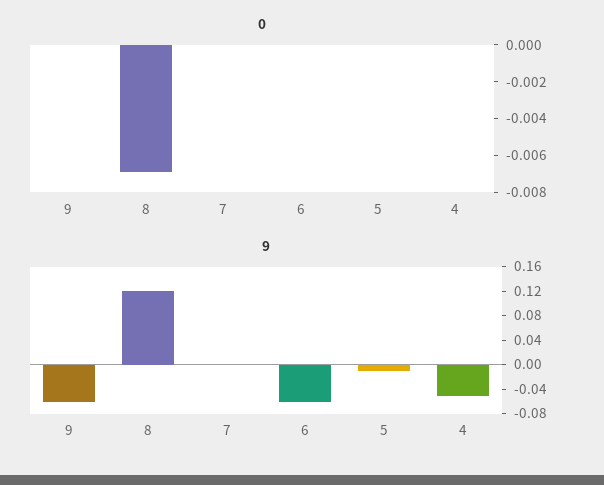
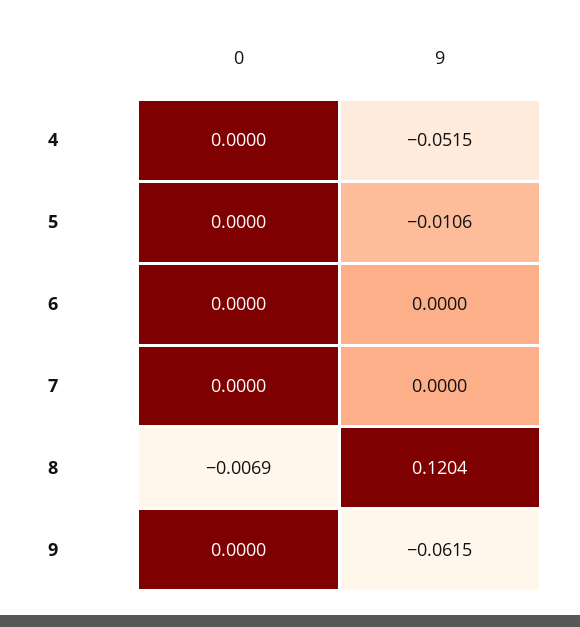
9, 6: -0.06 -> 0

